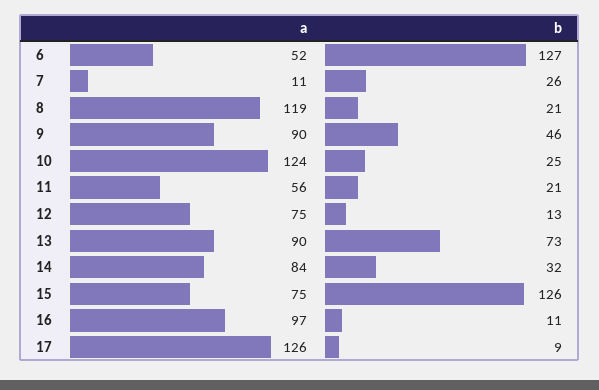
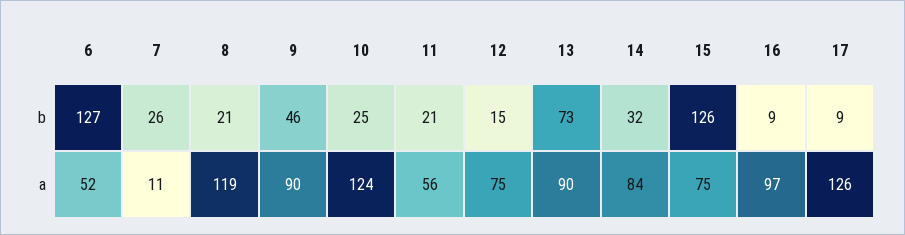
b, 12: 13 -> 15
b, 16: 11 -> 9

